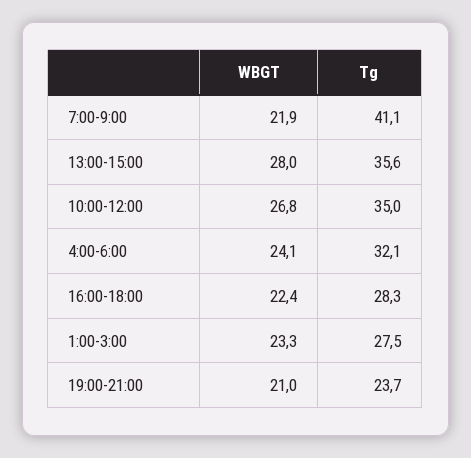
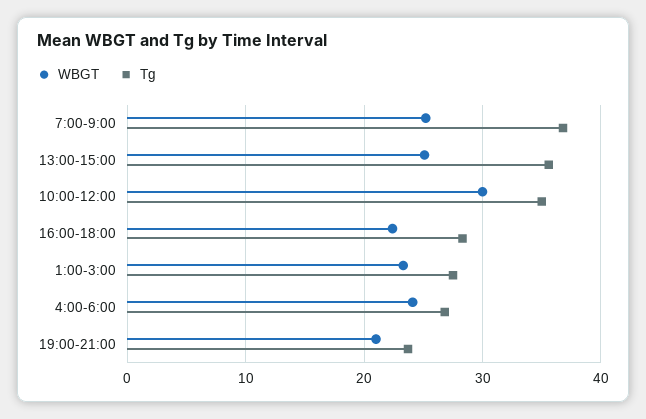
WBGT, 7:00-9:00: 21.9 -> 25
Tg, 7:00-9:00: 41.1 -> 37
WBGT, 13:00-15:00: 28 -> 25
WBGT, 10:00-12:00: 26.8 -> 30
Tg, 4:00-6:00: 32.1 -> 27

